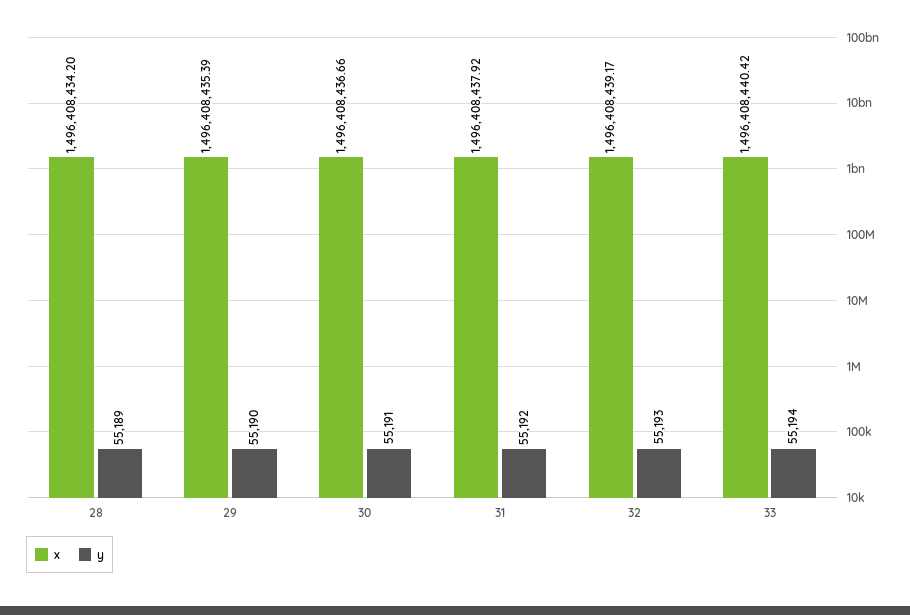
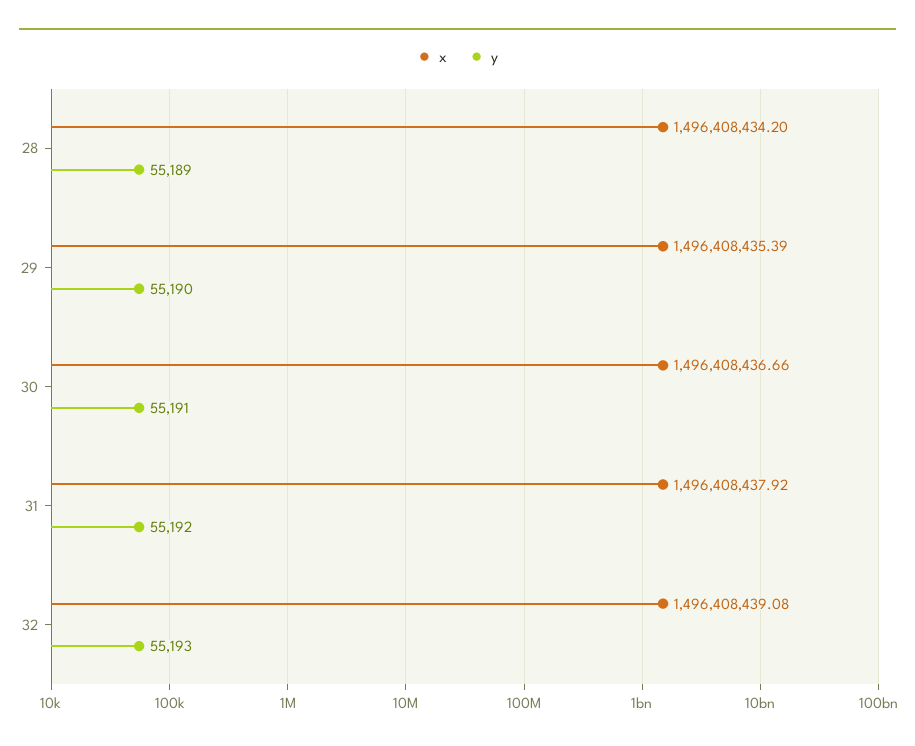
x, 32: 1496408439.17 -> 1496408439.08
x, 33: 1496408440.42 -> none
y, 33: 55194 -> none

